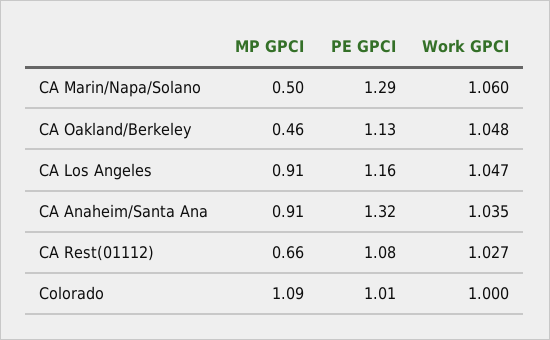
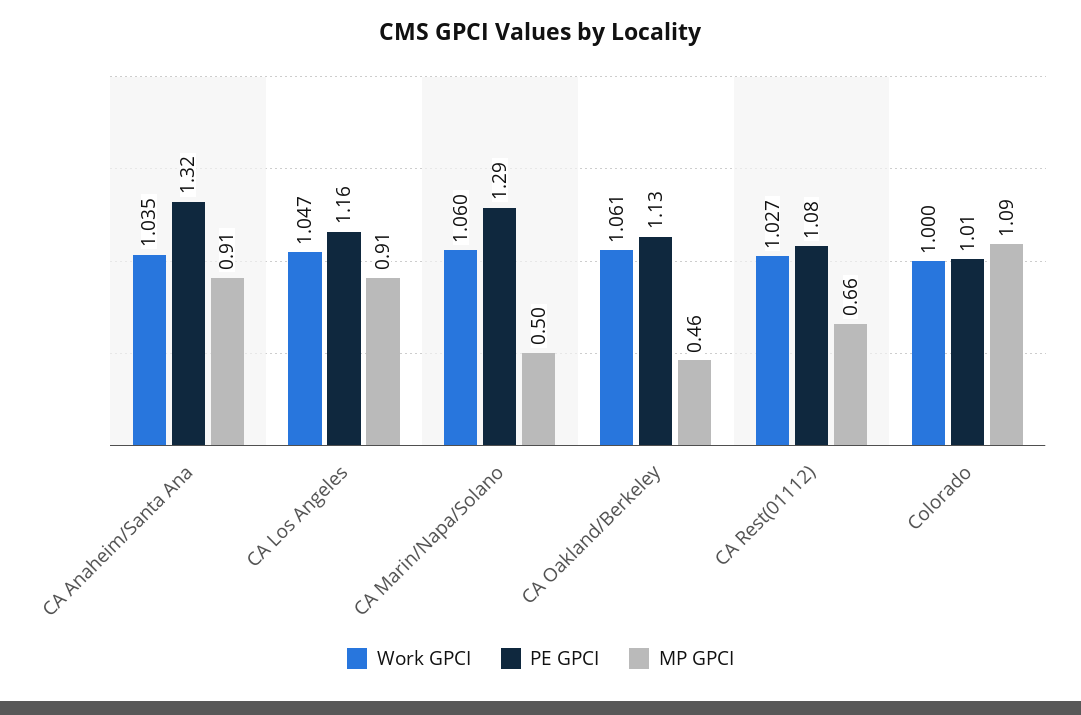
Work GPCI, CA Oakland/Berkeley: 1.048 -> 1.061

